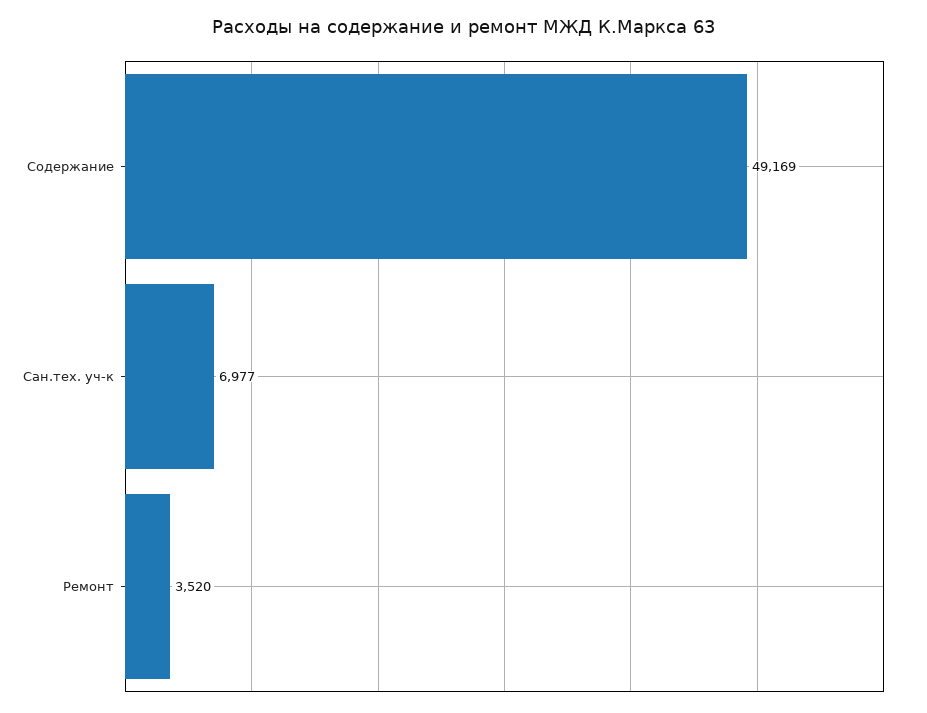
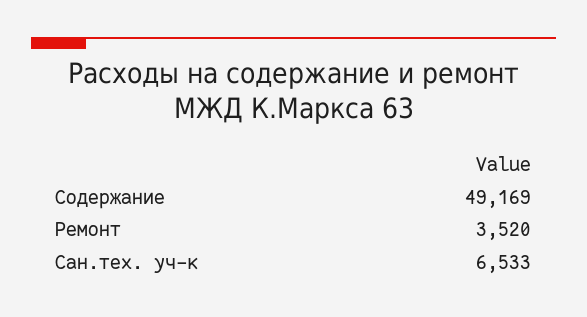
Сан.тех. уч-к: 6977 -> 6533

